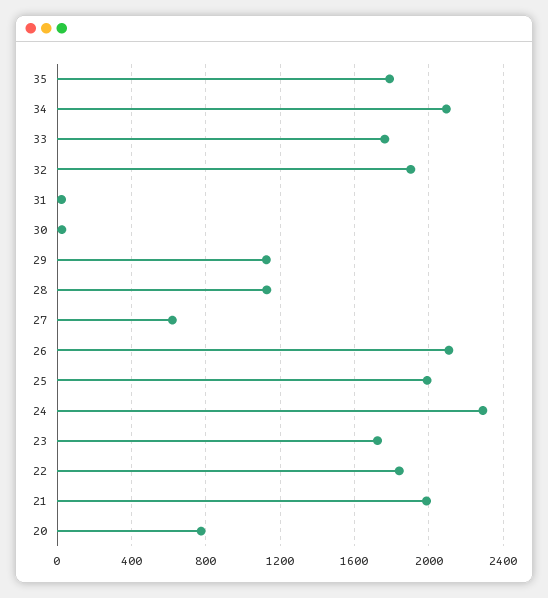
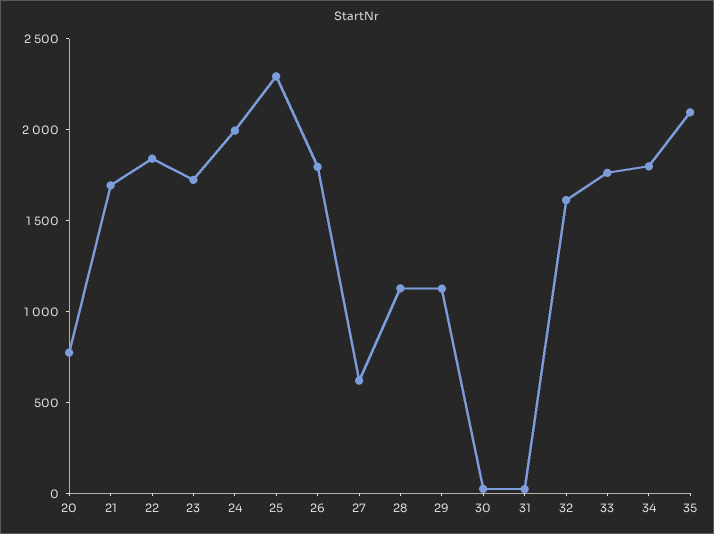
35: 1800 -> 2100
34: 2100 -> 1800
32: 1900 -> 1600
26: 2100 -> 1800
25: 2000 -> 2300
24: 2300 -> 2000
21: 2000 -> 1700

